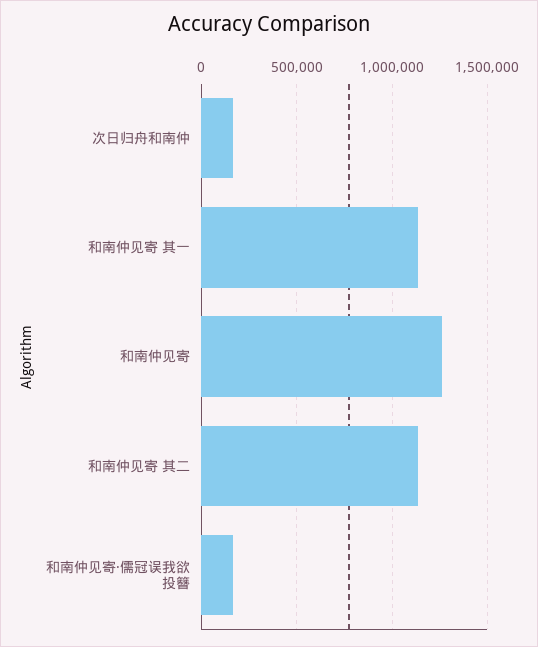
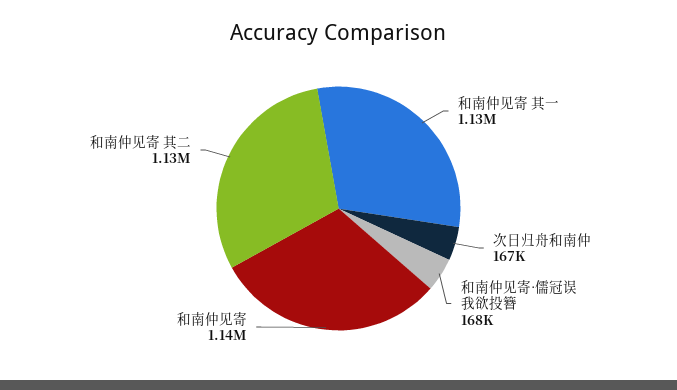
和南仲见寄: 1250000 -> 1140000

